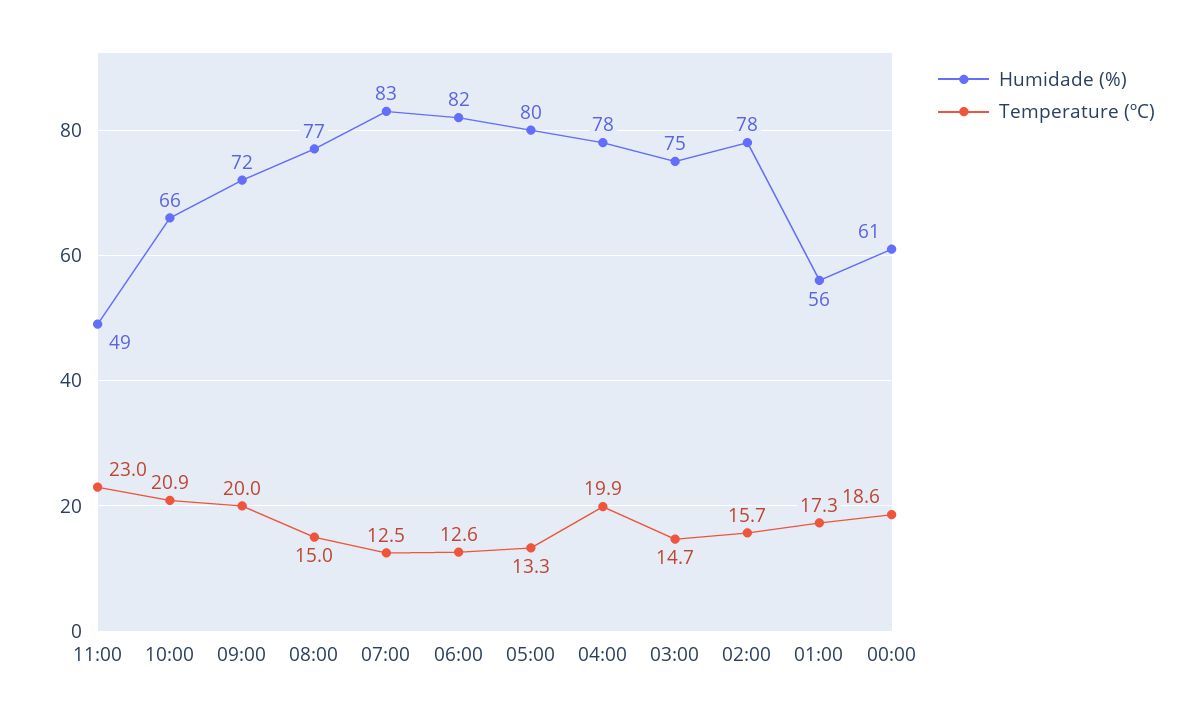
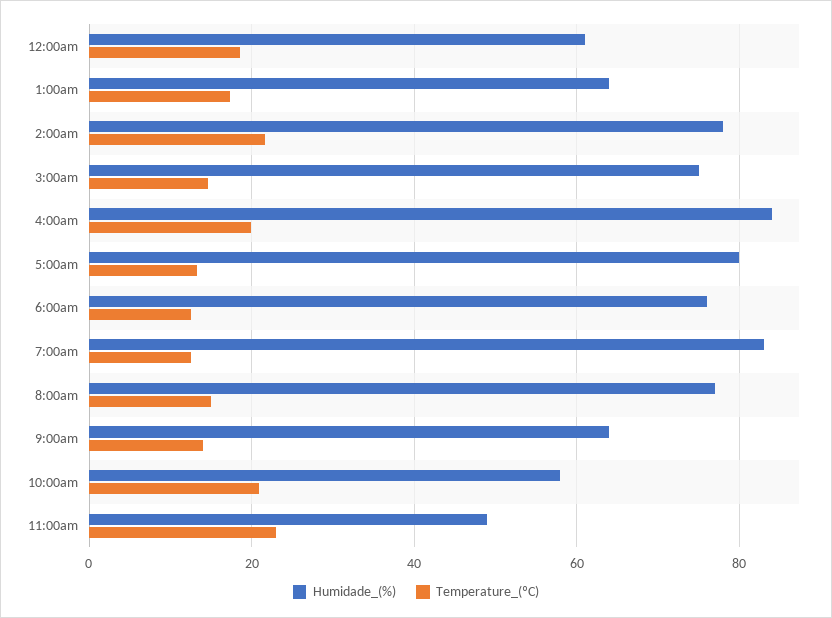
Humidade (%), 10:00: 66 -> 58
Humidade (%), 09:00: 72 -> 64
Temperature (ºC), 09:00: 20 -> 14
Humidade (%), 06:00: 82 -> 76
Humidade (%), 04:00: 78 -> 84
Temperature (ºC), 02:00: 15.7 -> 22
Humidade (%), 01:00: 56 -> 64

